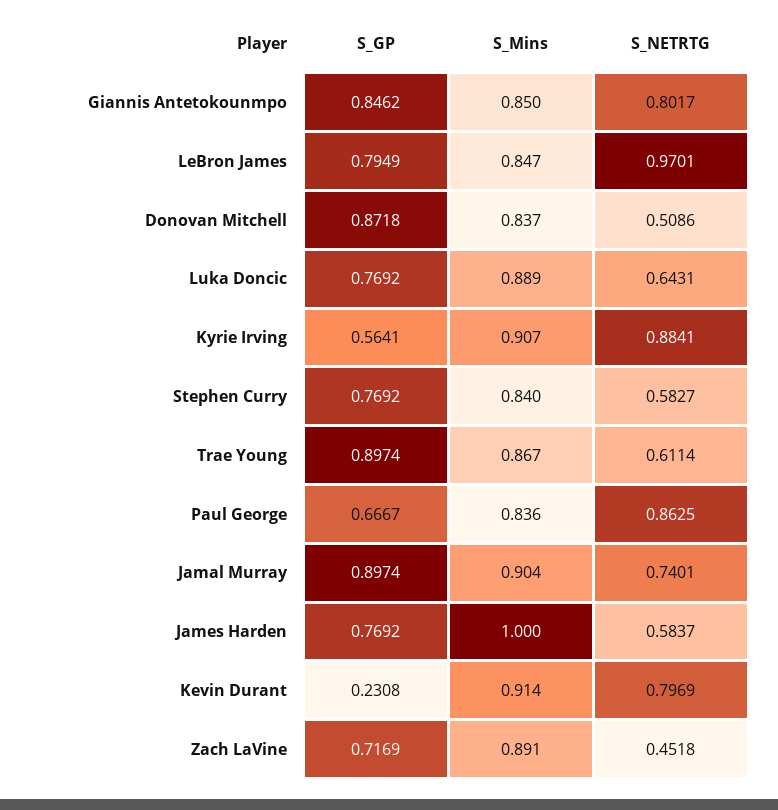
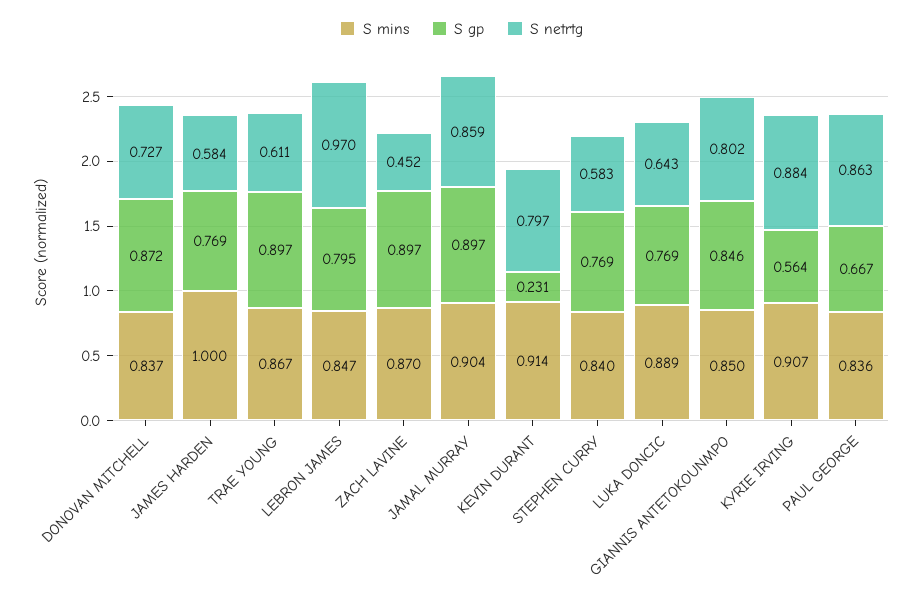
S_NETRTG, Donovan Mitchell: 0.5086 -> 0.727
S_NETRTG, Jamal Murray: 0.7401 -> 0.859
S_GP, Zach LaVine: 0.7169 -> 0.897
S_Mins, Zach LaVine: 0.891 -> 0.87

